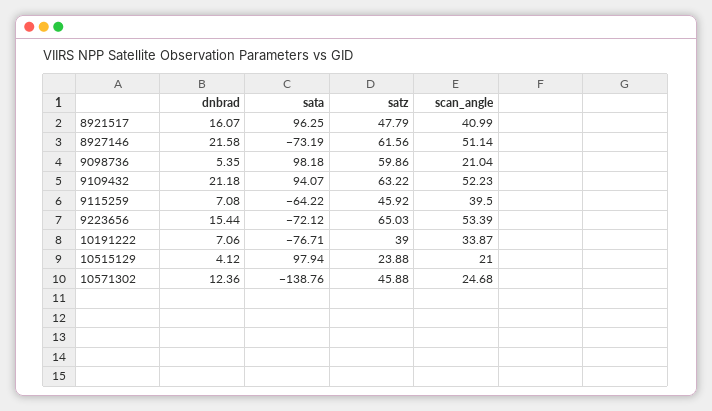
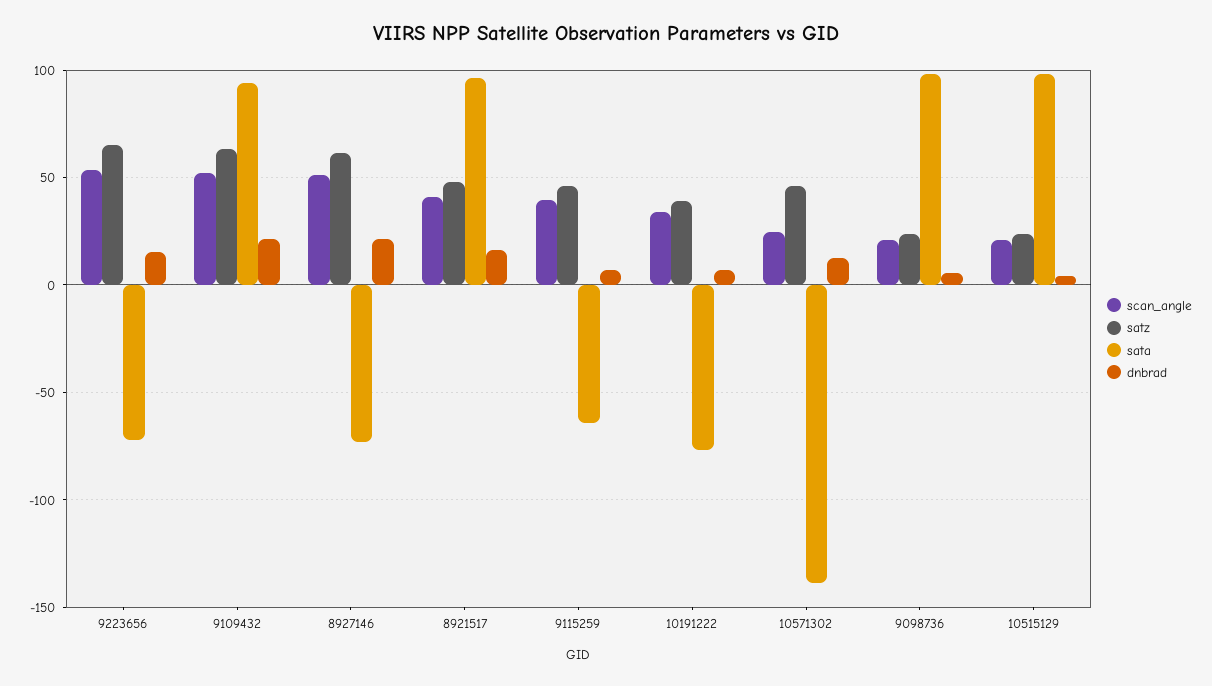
satz, 9098736: 59.86 -> 25

